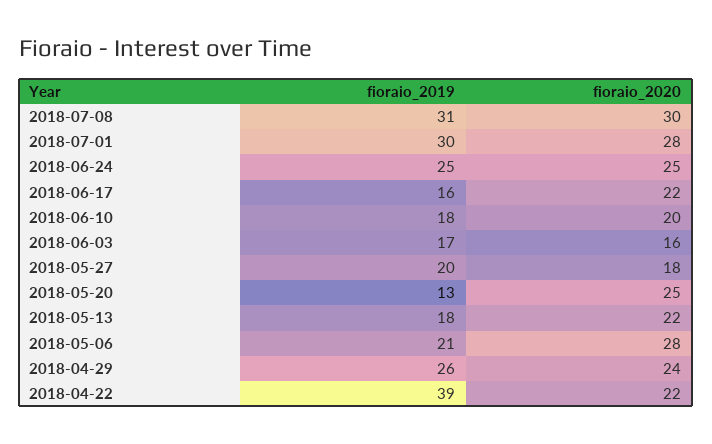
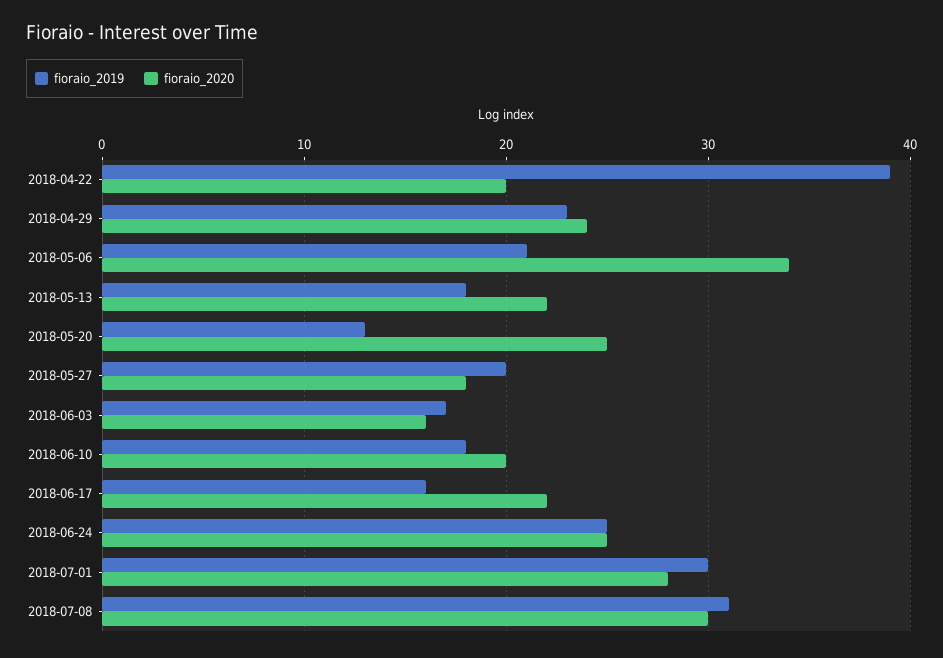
fioraio_2020, 2018-05-06: 28 -> 34
fioraio_2019, 2018-04-29: 26 -> 23
fioraio_2020, 2018-04-22: 22 -> 20

